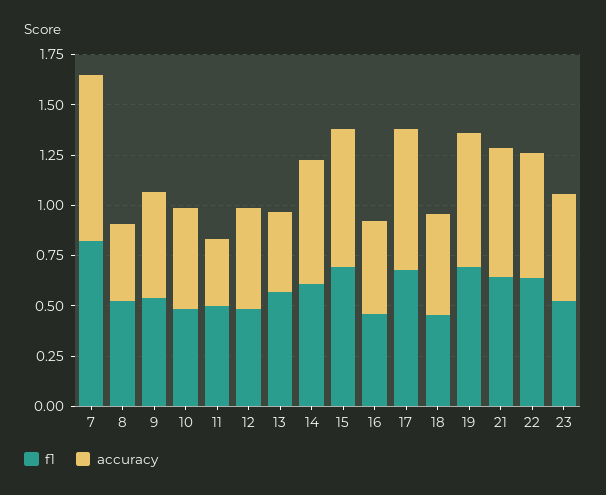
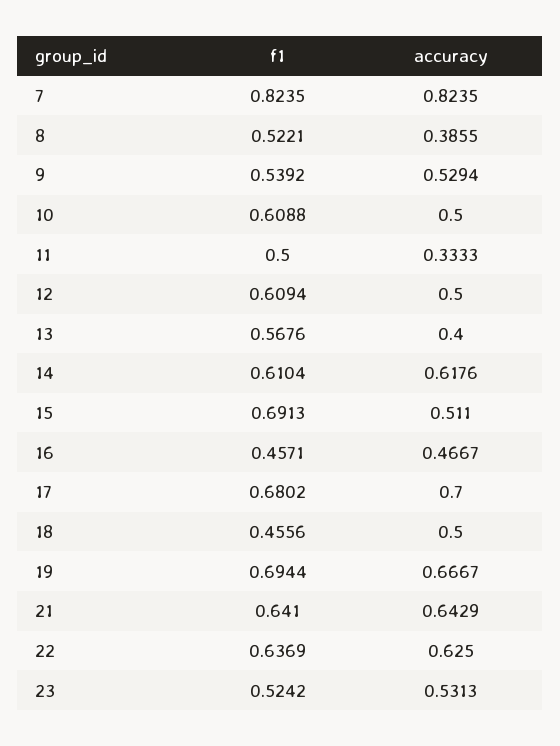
f1, 10: 0.5 -> 0.6088
f1, 12: 0.5 -> 0.6094
accuracy, 15: 0.7 -> 0.511

